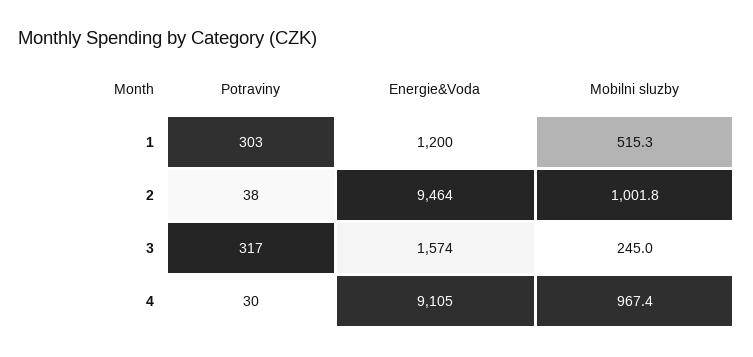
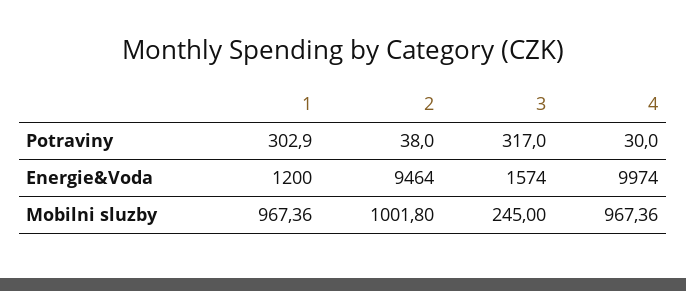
Mobilni sluzby, 1: 515.3 -> 967.36
Energie&Voda, 4: 9105 -> 9974

